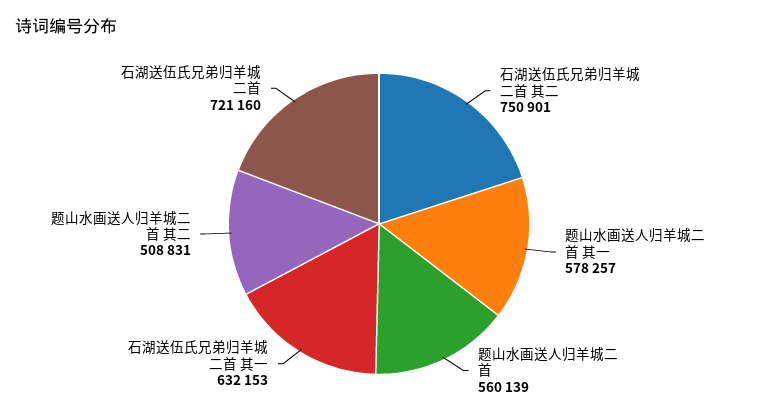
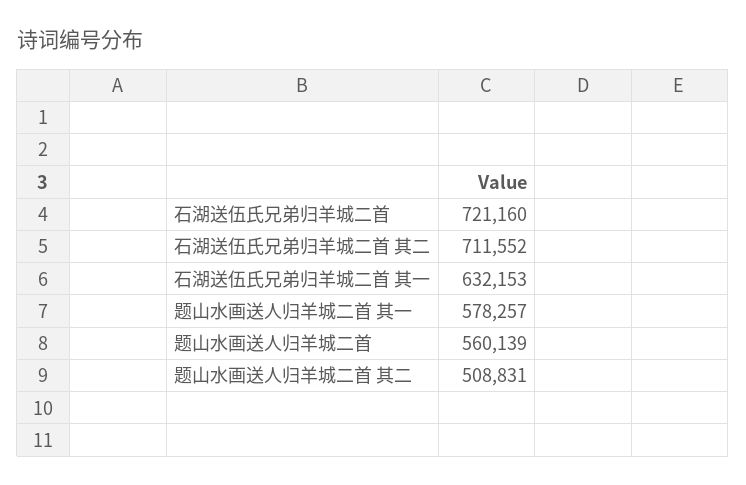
石湖送伍氏兄弟归羊城二首 其二: 750901 -> 711552

